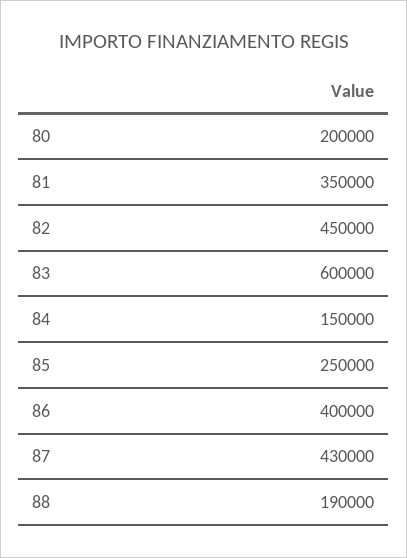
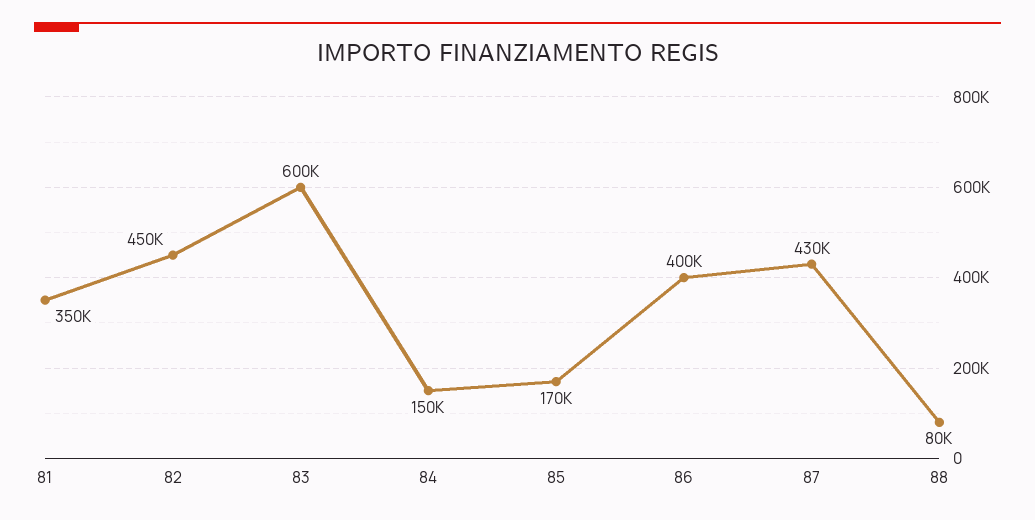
80: 200000 -> none
85: 250000 -> 170000
88: 190000 -> 80000

